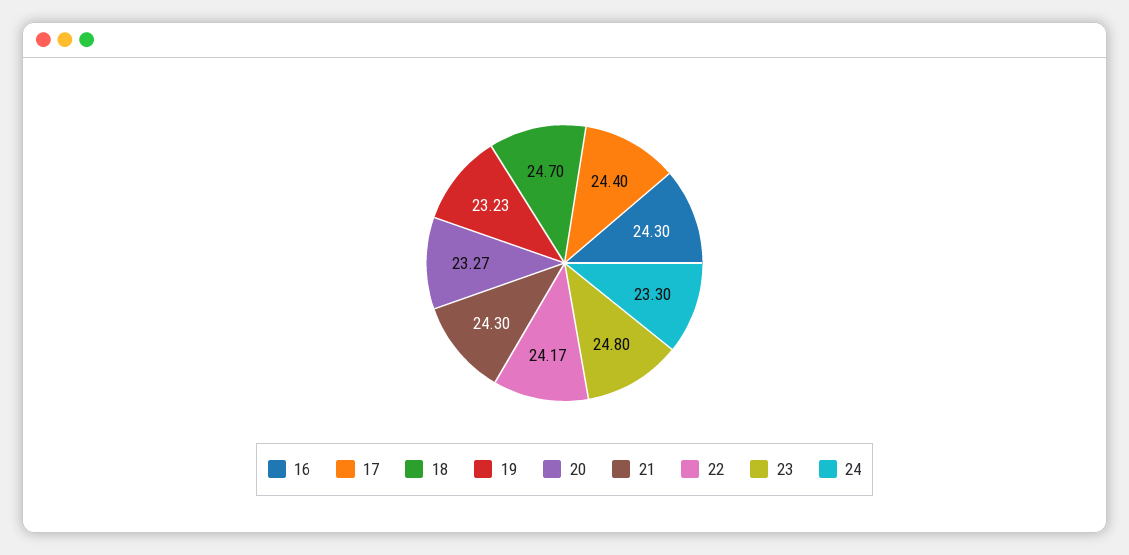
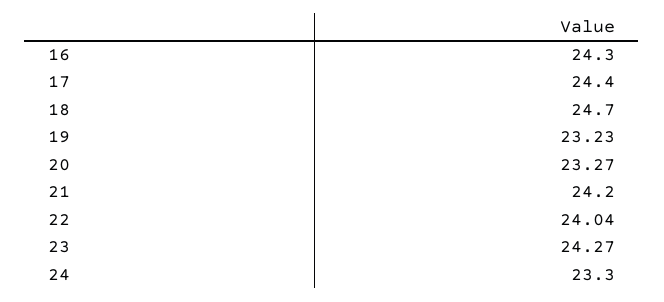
21: 24.3 -> 24.2
22: 24.17 -> 24.04
23: 24.8 -> 24.27

